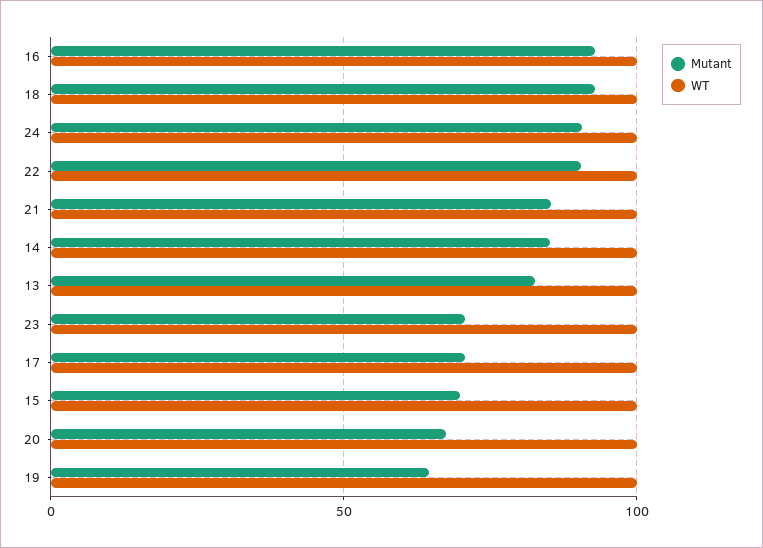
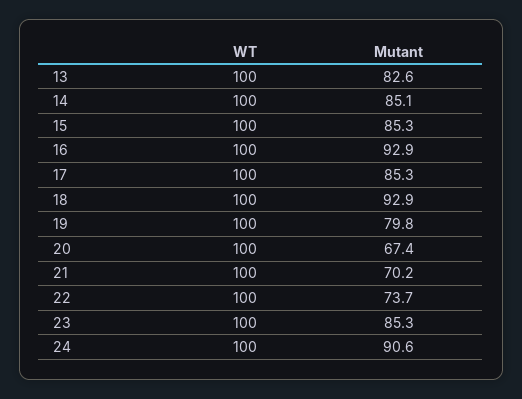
Mutant, 22: 90 -> 73.7
Mutant, 21: 85 -> 70.2
Mutant, 23: 70 -> 85.3
Mutant, 17: 70 -> 85.3
Mutant, 15: 70 -> 85.3
Mutant, 19: 65 -> 79.8

